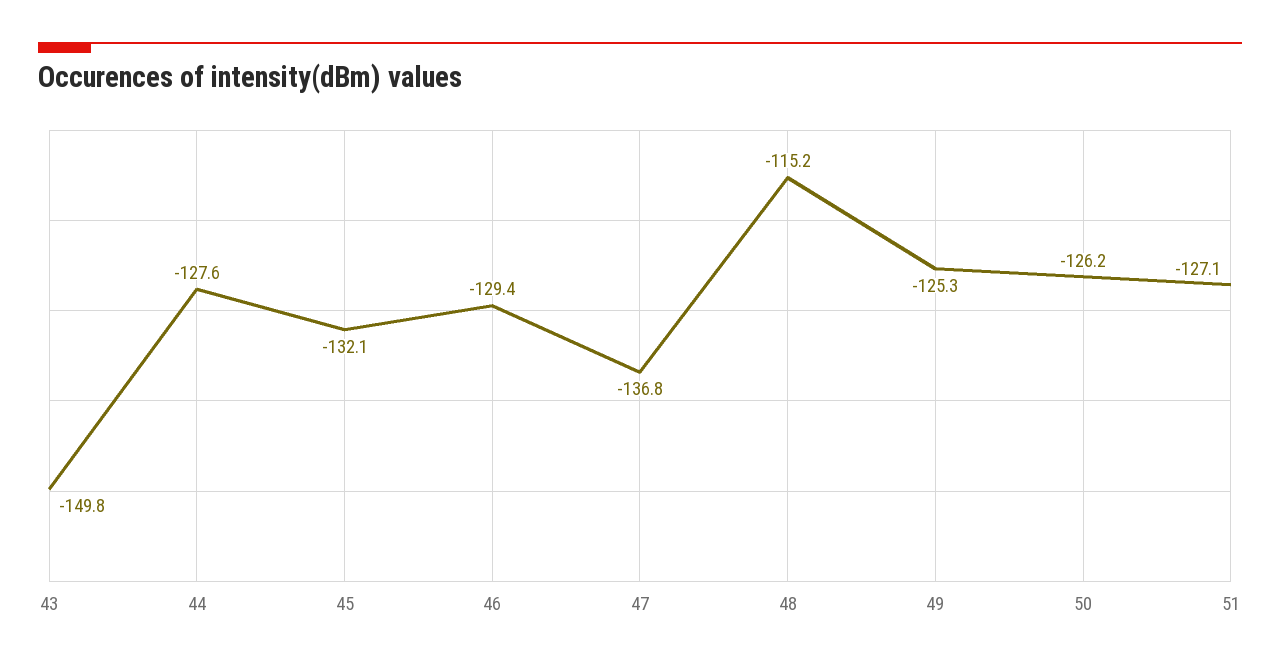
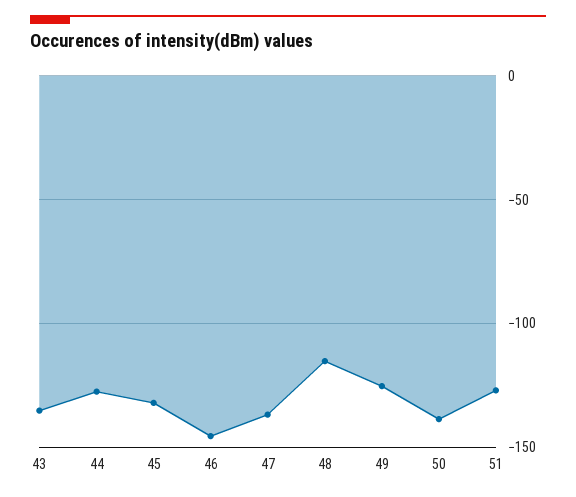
43: -149.8 -> -135
46: -129.4 -> -145
50: -126.2 -> -140

